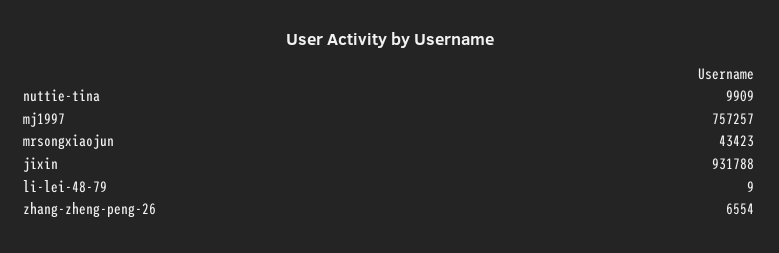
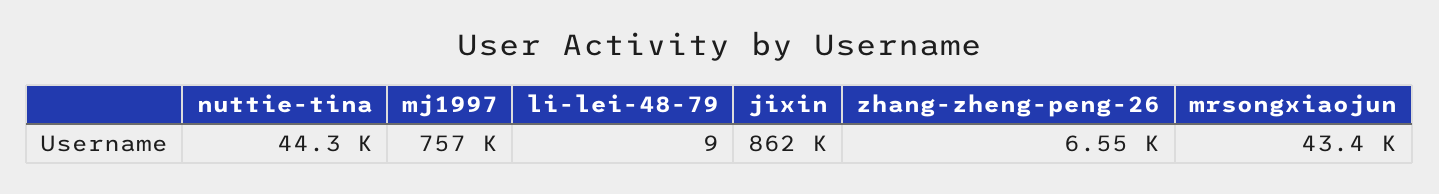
nuttie-tina: 9909 -> 44300
jixin: 931788 -> 862000

